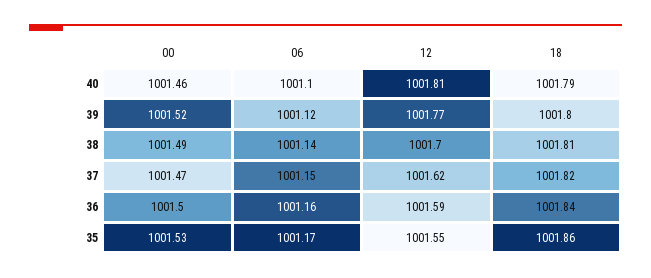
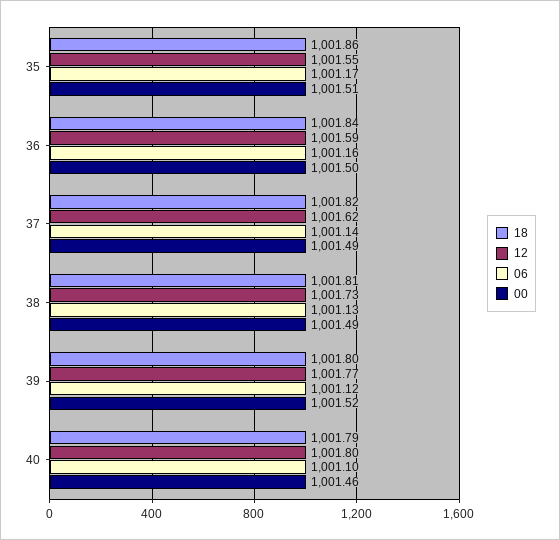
12, 40: 1001.81 -> 1001.8
06, 38: 1001.14 -> 1001.13
12, 38: 1001.7 -> 1001.73
00, 37: 1001.47 -> 1001.49
06, 37: 1001.15 -> 1001.14
00, 35: 1001.53 -> 1001.51

